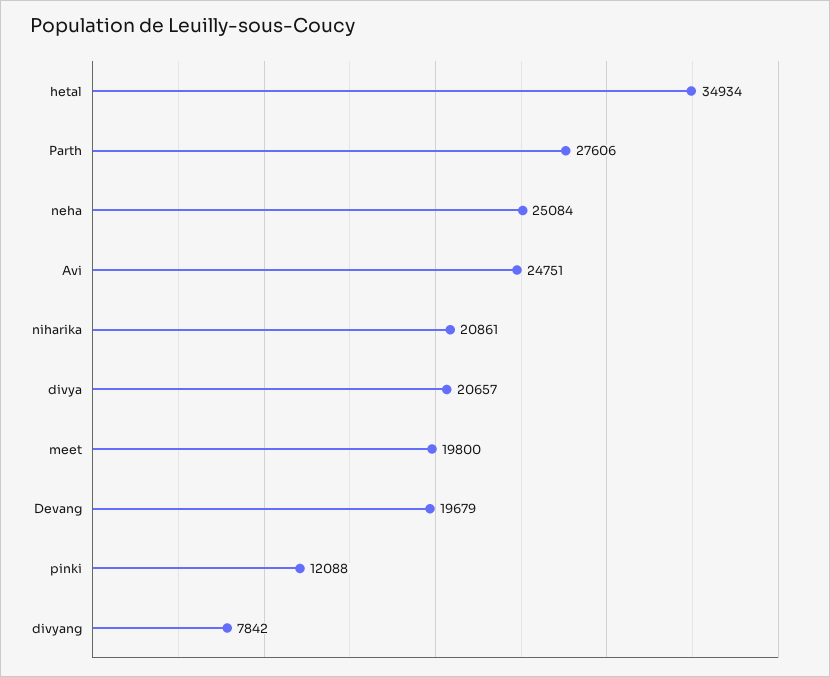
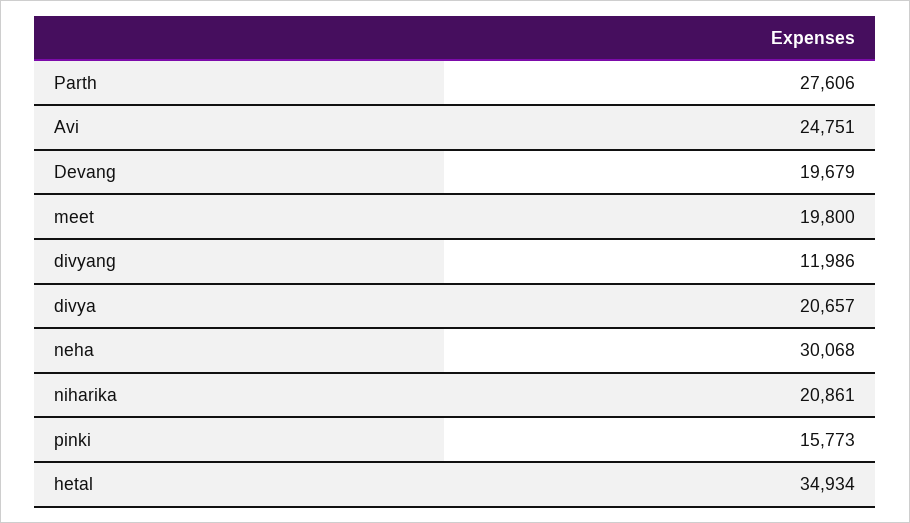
neha: 25084 -> 30068
pinki: 12088 -> 15773
divyang: 7842 -> 11986

